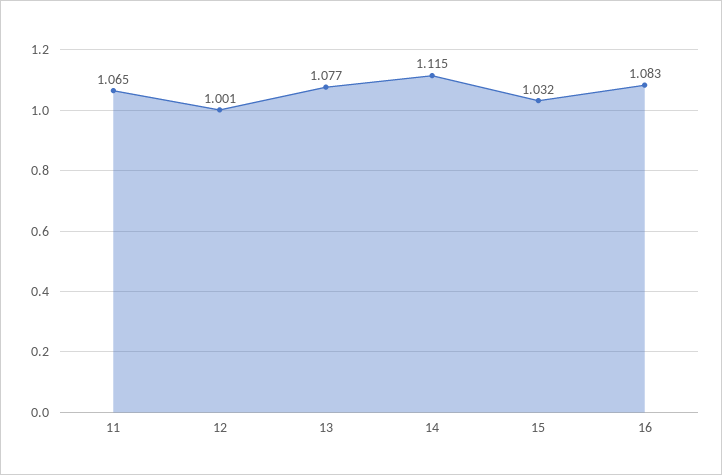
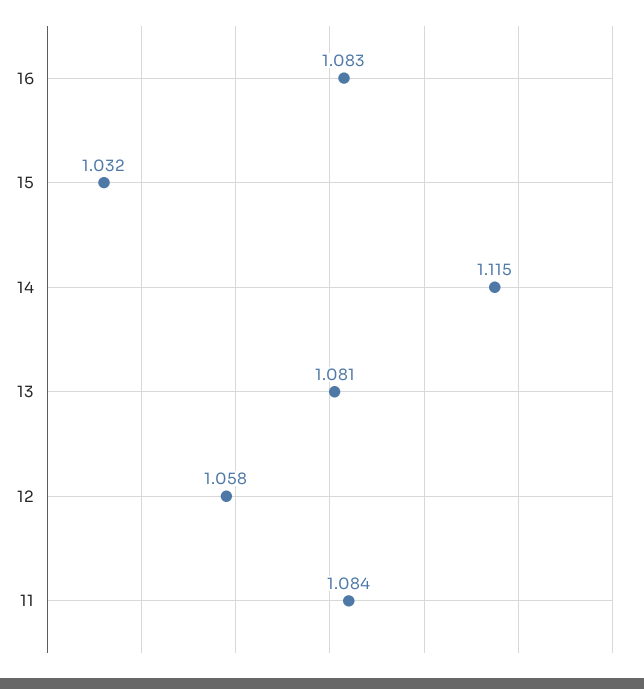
11: 1.065 -> 1.084
12: 1.001 -> 1.058
13: 1.077 -> 1.081

